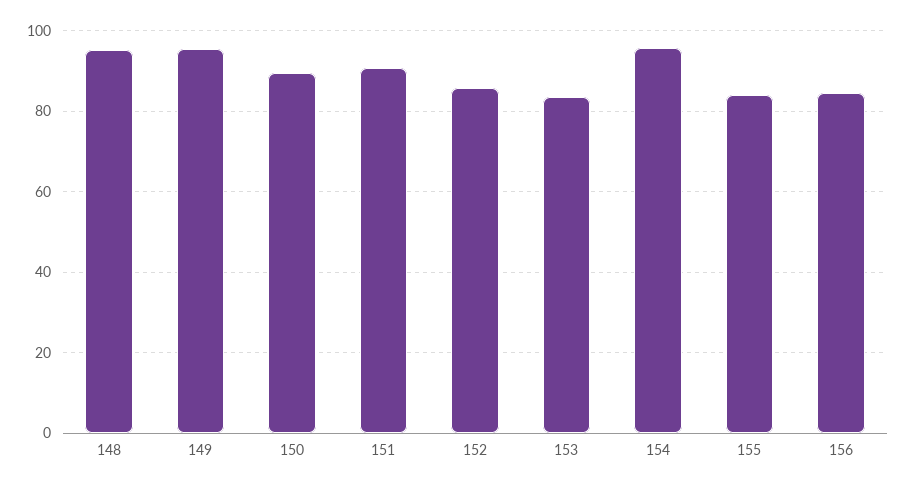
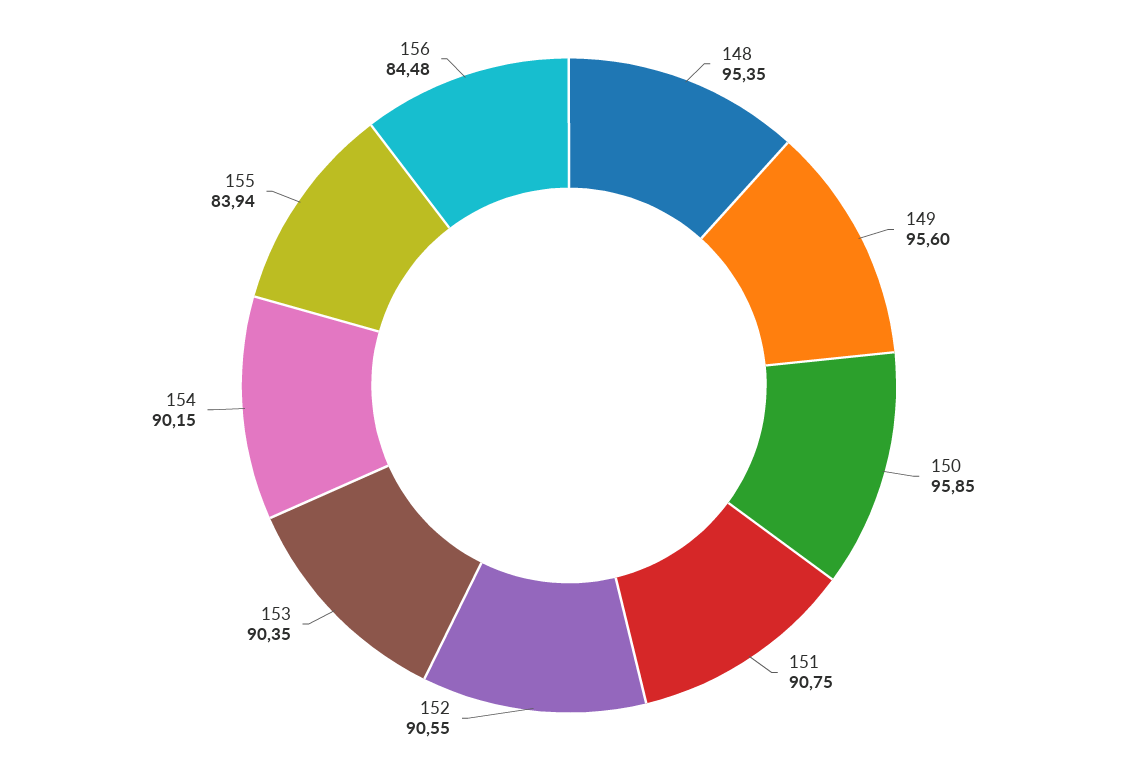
150: 90 -> 95.85
152: 86 -> 90.55
153: 84 -> 90.35
154: 96 -> 90.15

